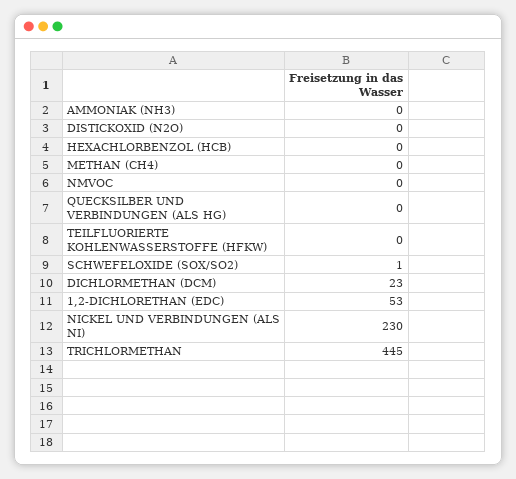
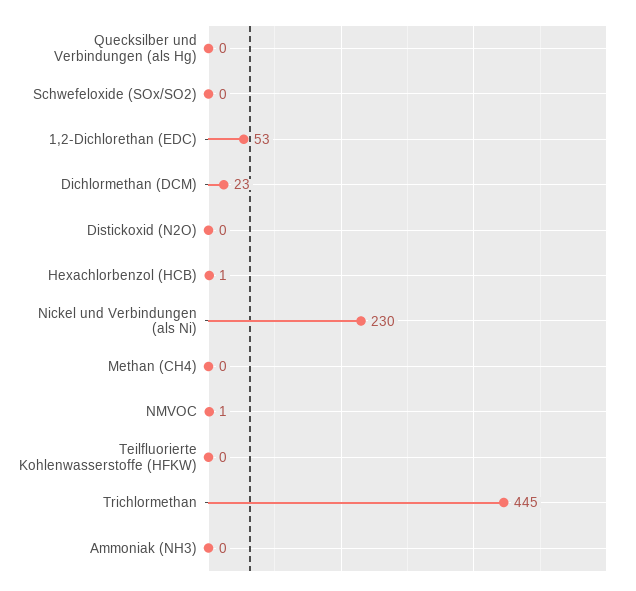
HEXACHLORBENZOL (HCB): 0 -> 1
NMVOC: 0 -> 1
SCHWEFELOXIDE (SOX/SO2): 1 -> 0

